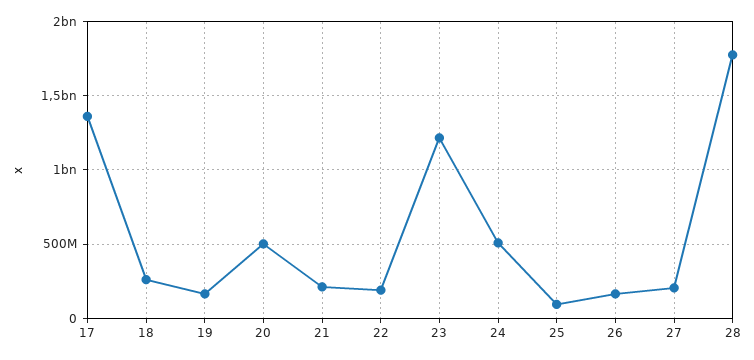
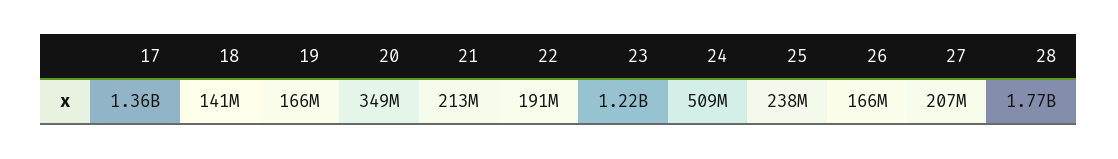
18: 250000000 -> 141000000
20: 500000000 -> 349000000
25: 100000000 -> 238000000

